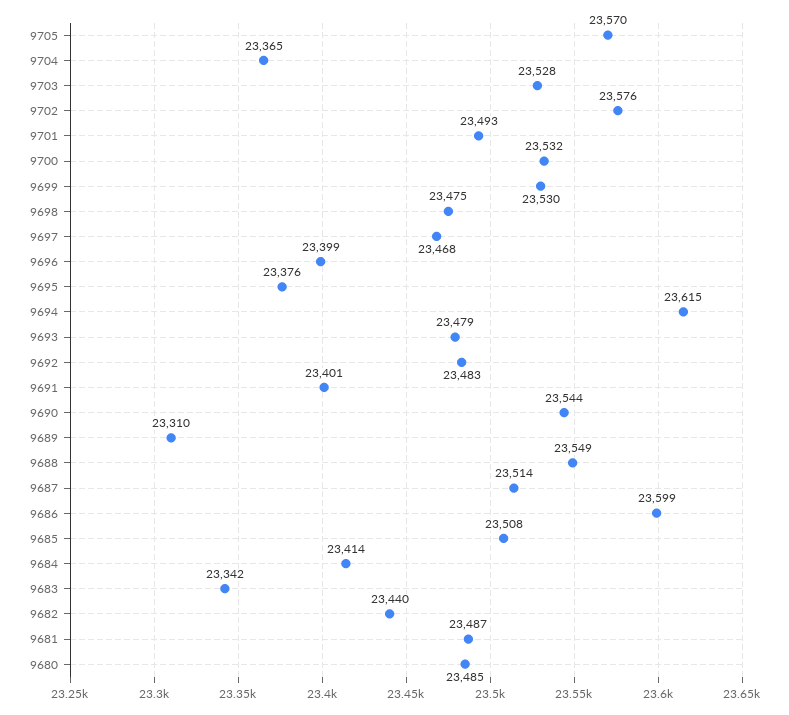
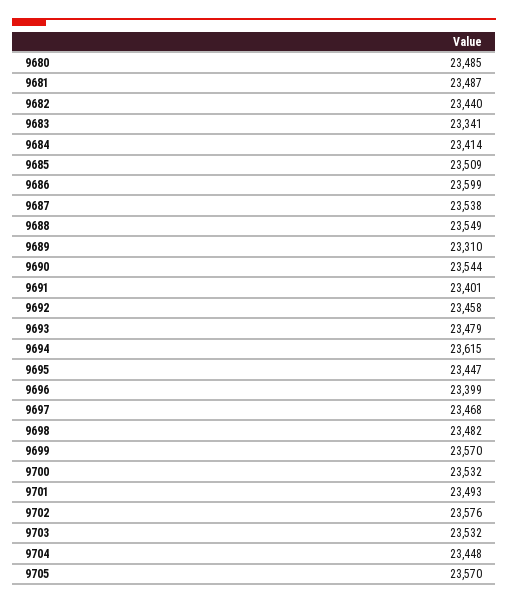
9704: 23365 -> 23448
9703: 23528 -> 23532
9699: 23530 -> 23570
9698: 23475 -> 23482
9695: 23376 -> 23447
9692: 23483 -> 23458
9687: 23514 -> 23538
9685: 23508 -> 23509
9683: 23342 -> 23341

